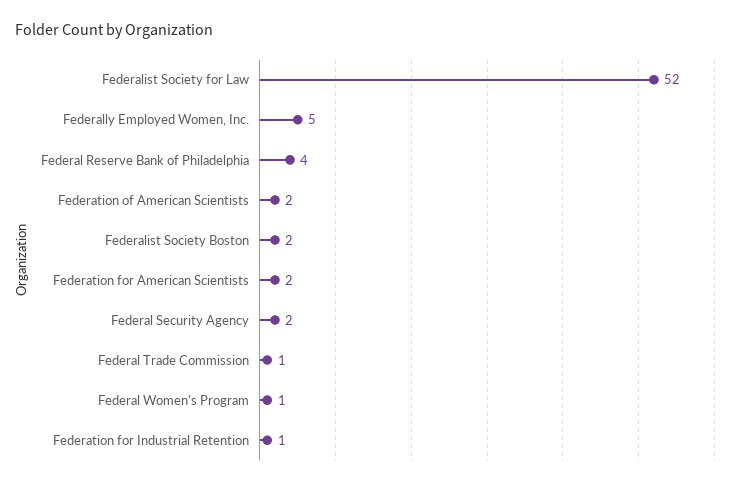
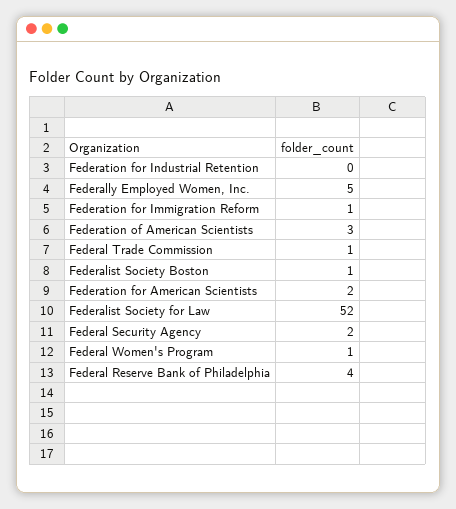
Federation of American Scientists: 2 -> 3
Federalist Society Boston: 2 -> 1
Federation for Industrial Retention: 1 -> 0
Federation for Immigration Reform: none -> 1

